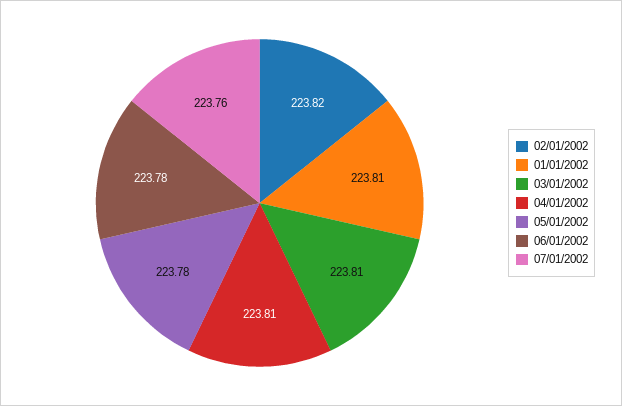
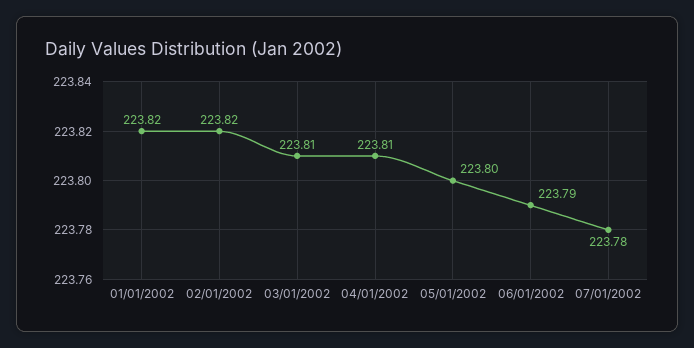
01/01/2002: 223.81 -> 223.82
05/01/2002: 223.78 -> 223.8
06/01/2002: 223.78 -> 223.79
07/01/2002: 223.76 -> 223.78

